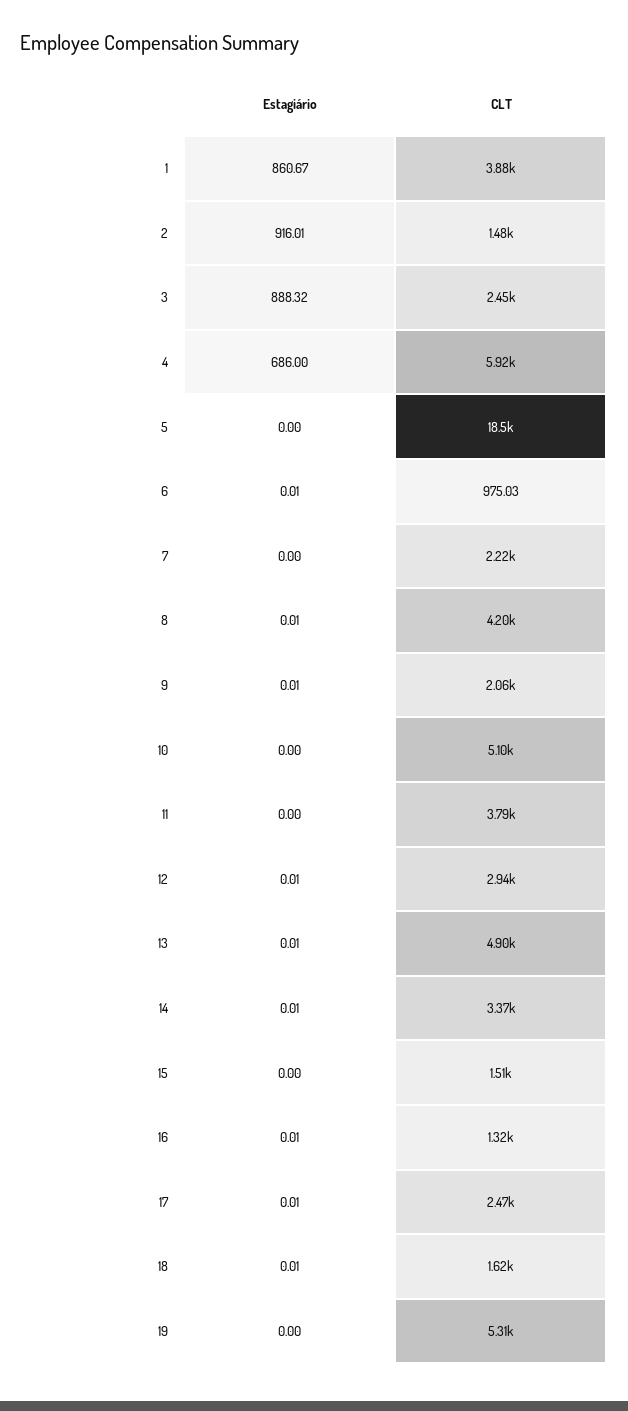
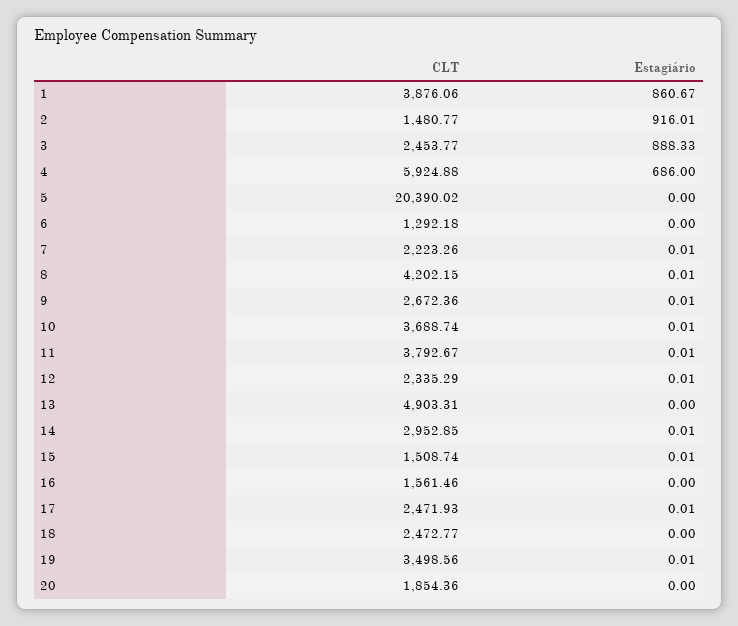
Estagiário, 3: 888.32 -> 888.33
CLT, 5: 18500 -> 20390.02
Estagiário, 6: 0.01 -> 0
CLT, 6: 975.03 -> 1292.18
Estagiário, 7: 0 -> 0.01
CLT, 9: 2060 -> 2672.36
Estagiário, 10: 0 -> 0.01
CLT, 10: 5100 -> 3688.74
Estagiário, 11: 0 -> 0.01
CLT, 12: 2940 -> 2335.29
Estagiário, 13: 0.01 -> 0
CLT, 14: 3370 -> 2952.85
Estagiário, 15: 0 -> 0.01
Estagiário, 16: 0.01 -> 0
CLT, 16: 1320 -> 1561.46
Estagiário, 18: 0.01 -> 0
CLT, 18: 1620 -> 2472.77
Estagiário, 19: 0 -> 0.01
CLT, 19: 5310 -> 3498.56
CLT, 20: none -> 1854.36
Estagiário, 20: none -> 0

